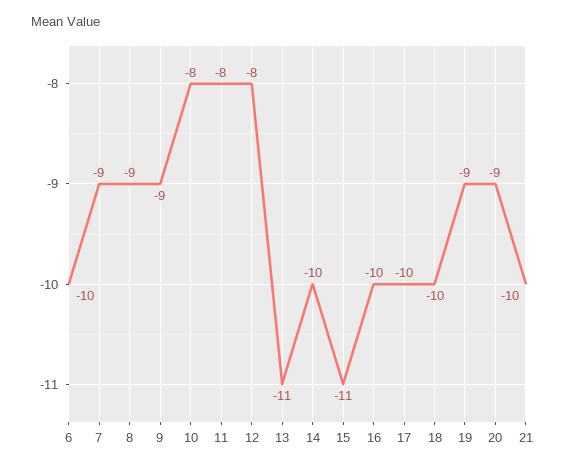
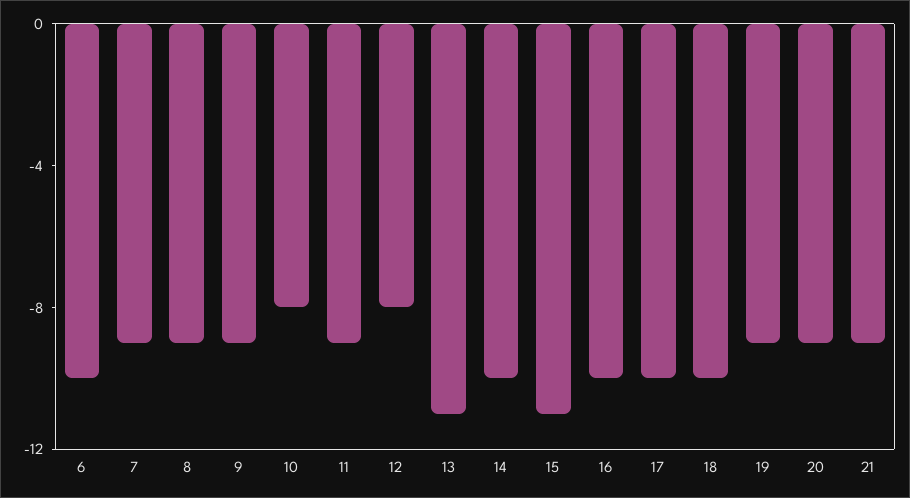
11: -8 -> -9
21: -10 -> -9

